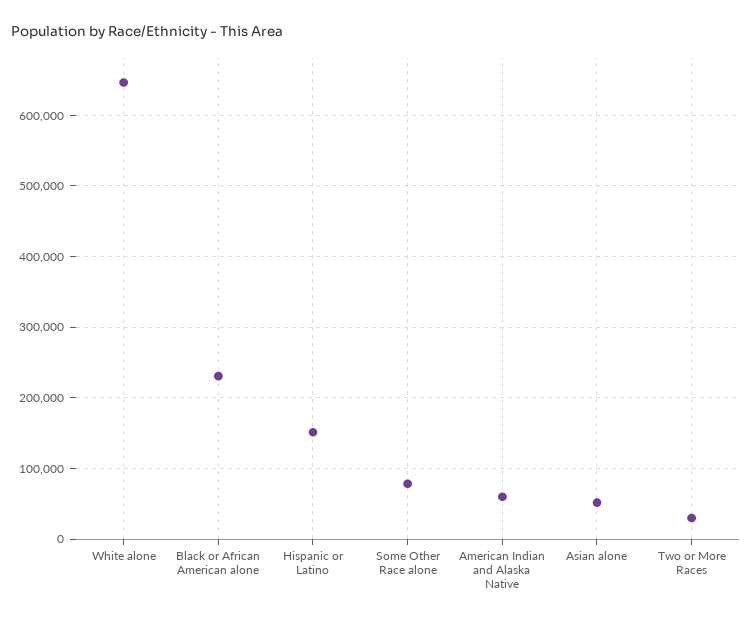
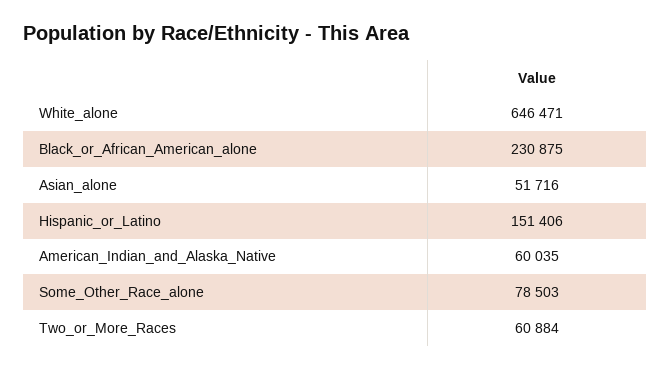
Two or More Races: 30000 -> 60884

